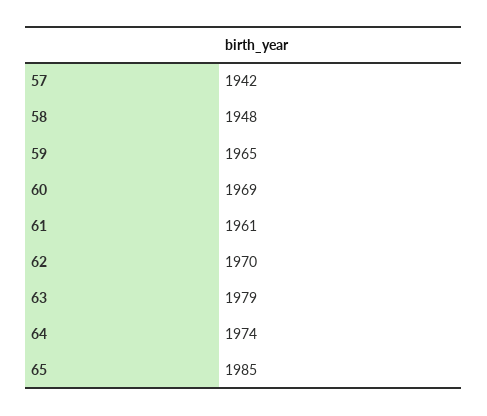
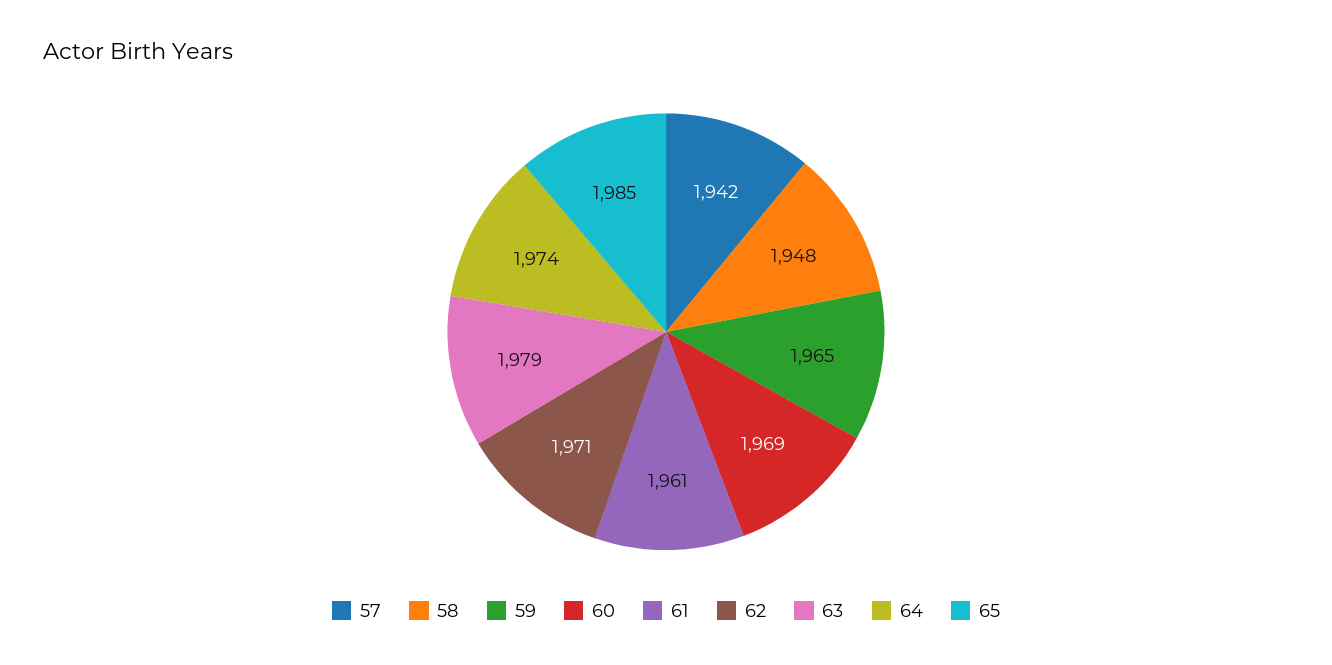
62: 1970 -> 1971

